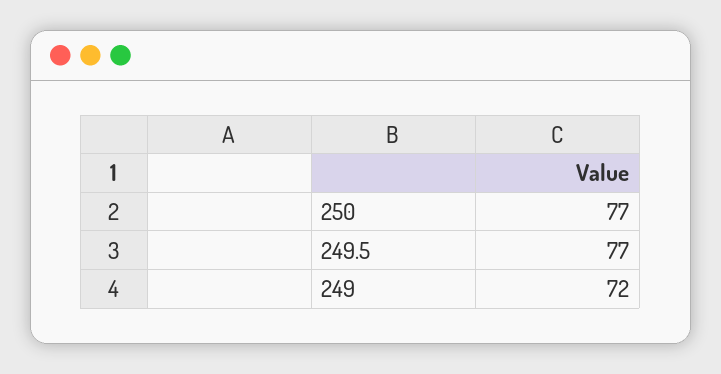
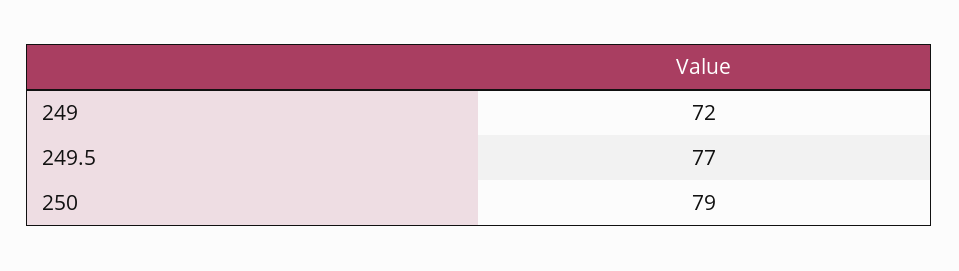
250: 77 -> 79

